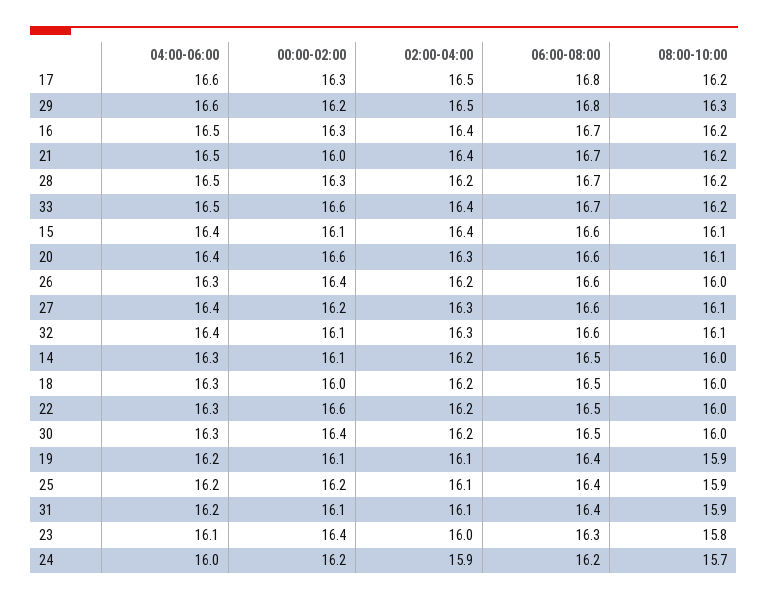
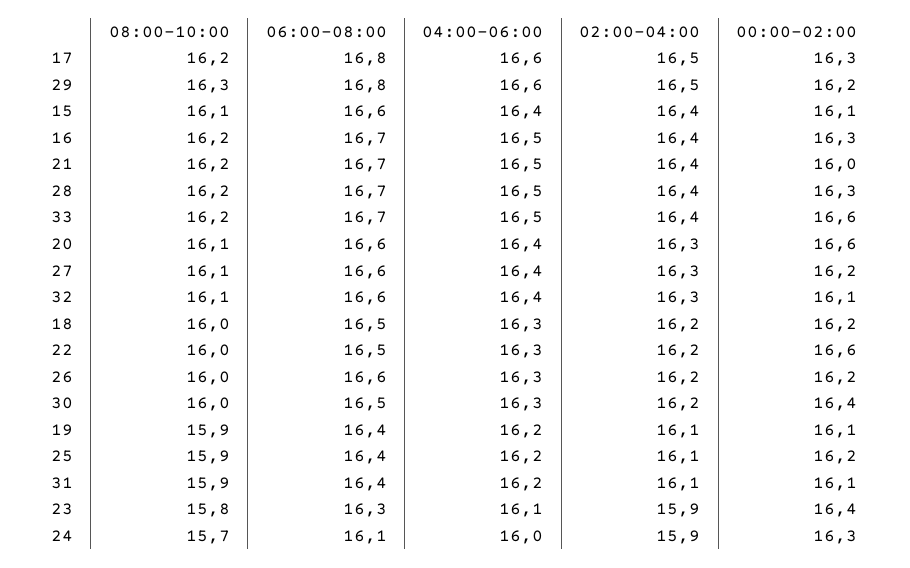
02:00-04:00, 28: 16.2 -> 16.4
00:00-02:00, 26: 16.4 -> 16.2
04:00-06:00, 14: 16.3 -> none
00:00-02:00, 14: 16.1 -> none
02:00-04:00, 14: 16.2 -> none
06:00-08:00, 14: 16.5 -> none
08:00-10:00, 14: 16 -> none
00:00-02:00, 18: 16 -> 16.2
02:00-04:00, 23: 16 -> 15.9
00:00-02:00, 24: 16.2 -> 16.3
06:00-08:00, 24: 16.2 -> 16.1

